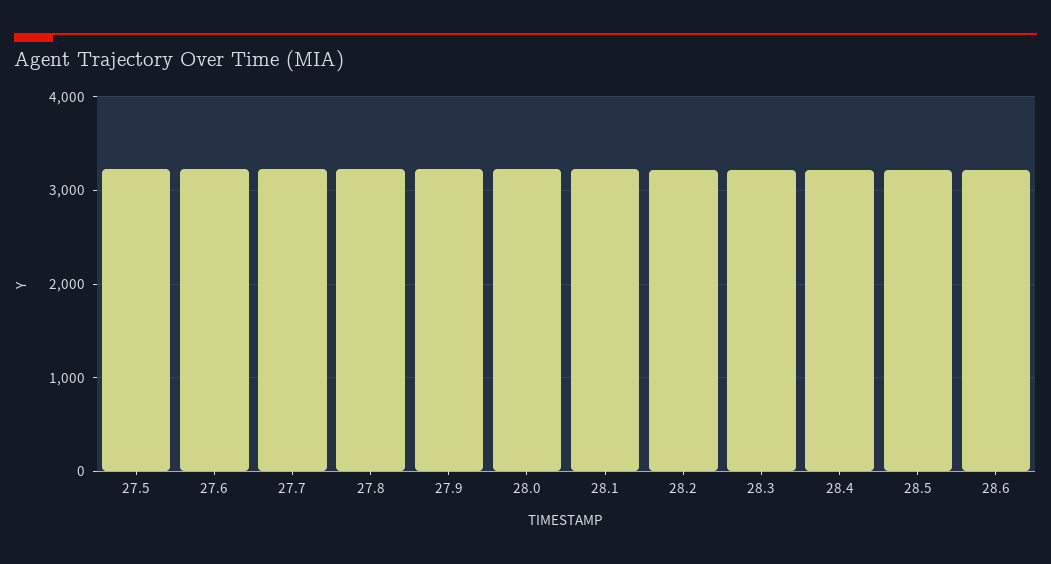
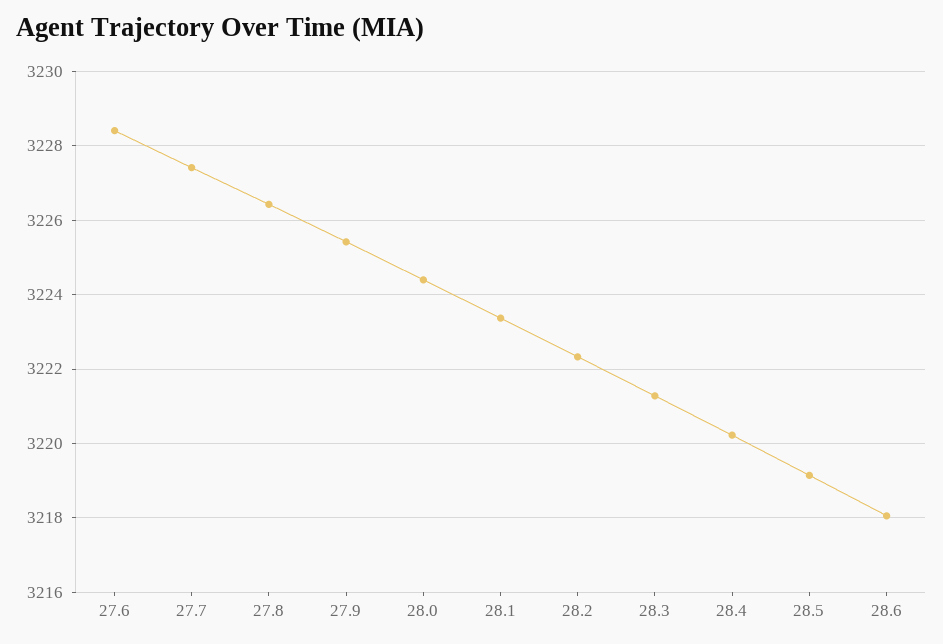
27.5: 3200 -> none

